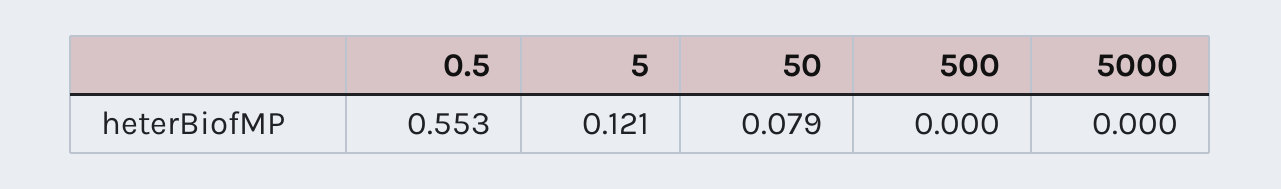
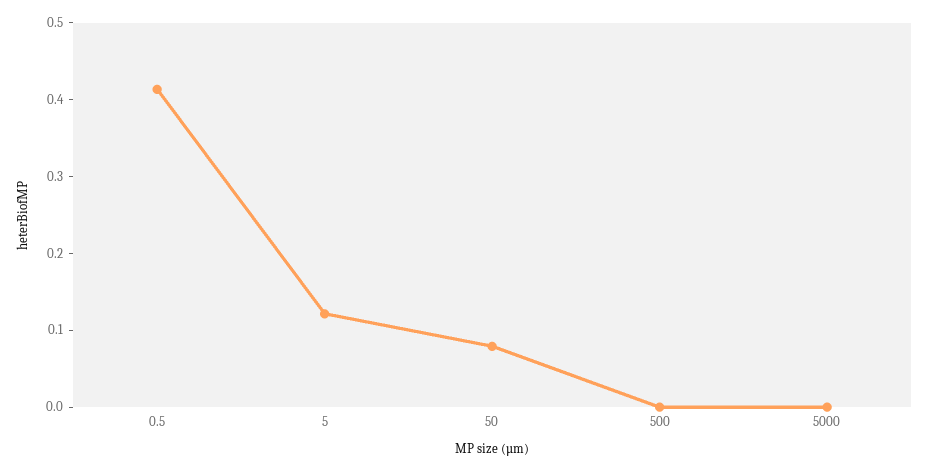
0.5: 0.553 -> 0.42

